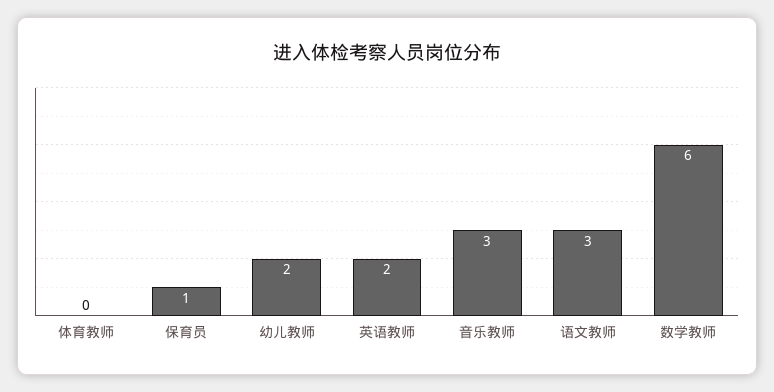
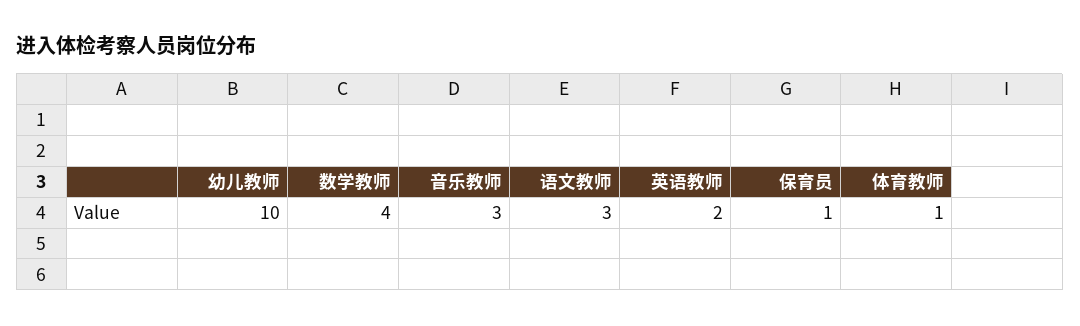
体育教师: 0 -> 1
幼儿教师: 2 -> 10
数学教师: 6 -> 4

